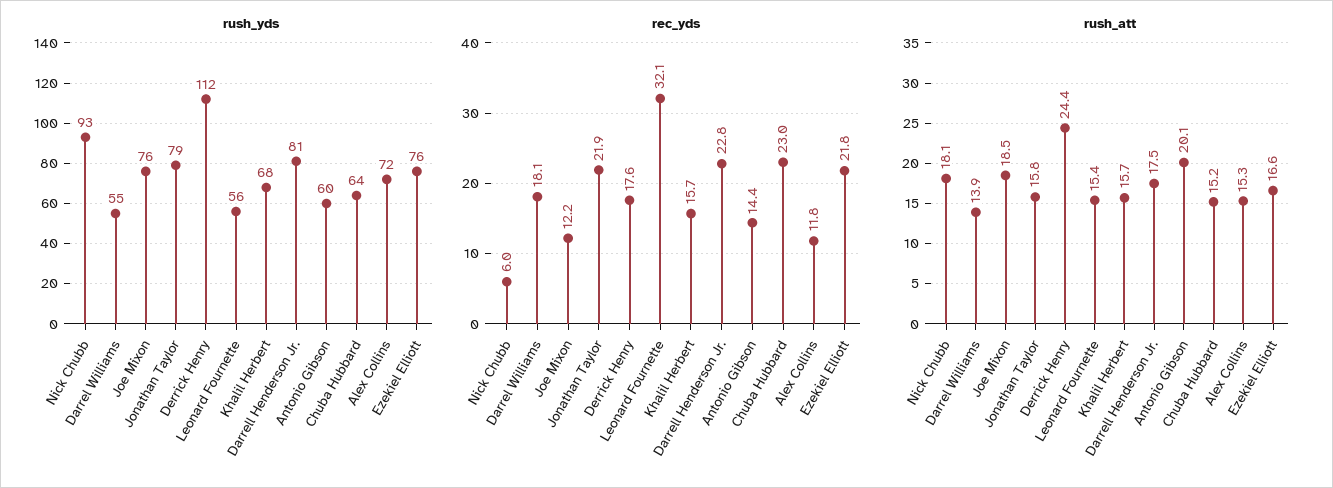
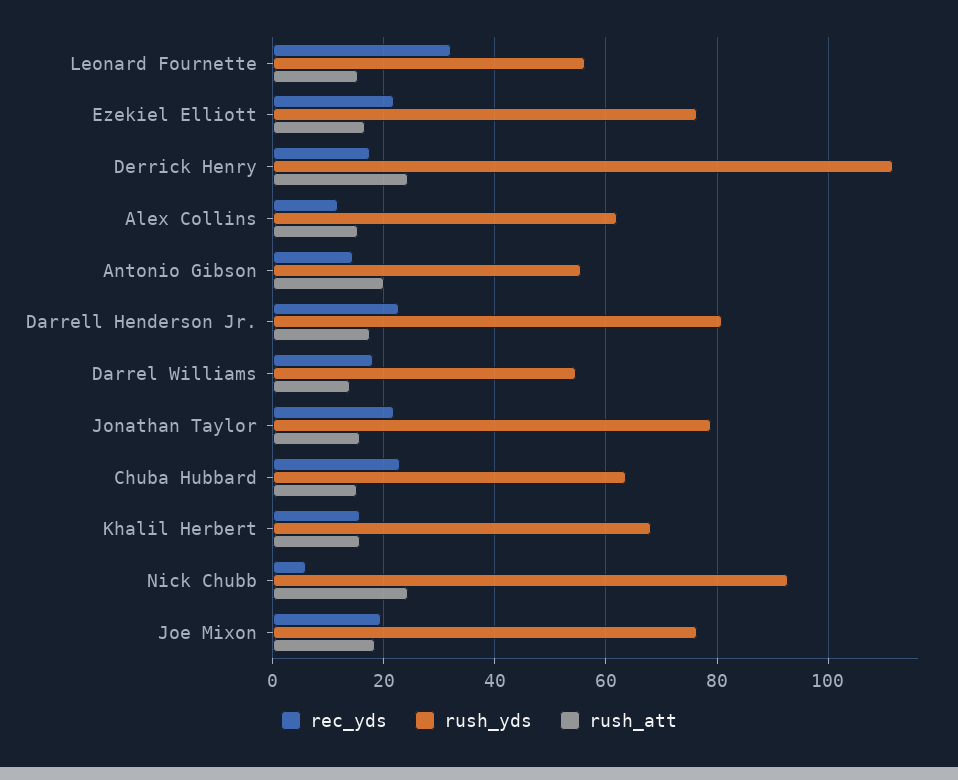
rush_yds, Antonio Gibson: 60 -> 56
rush_yds, Alex Collins: 72 -> 62
rec_yds, Joe Mixon: 12.2 -> 20
rush_att, Nick Chubb: 18.1 -> 24

